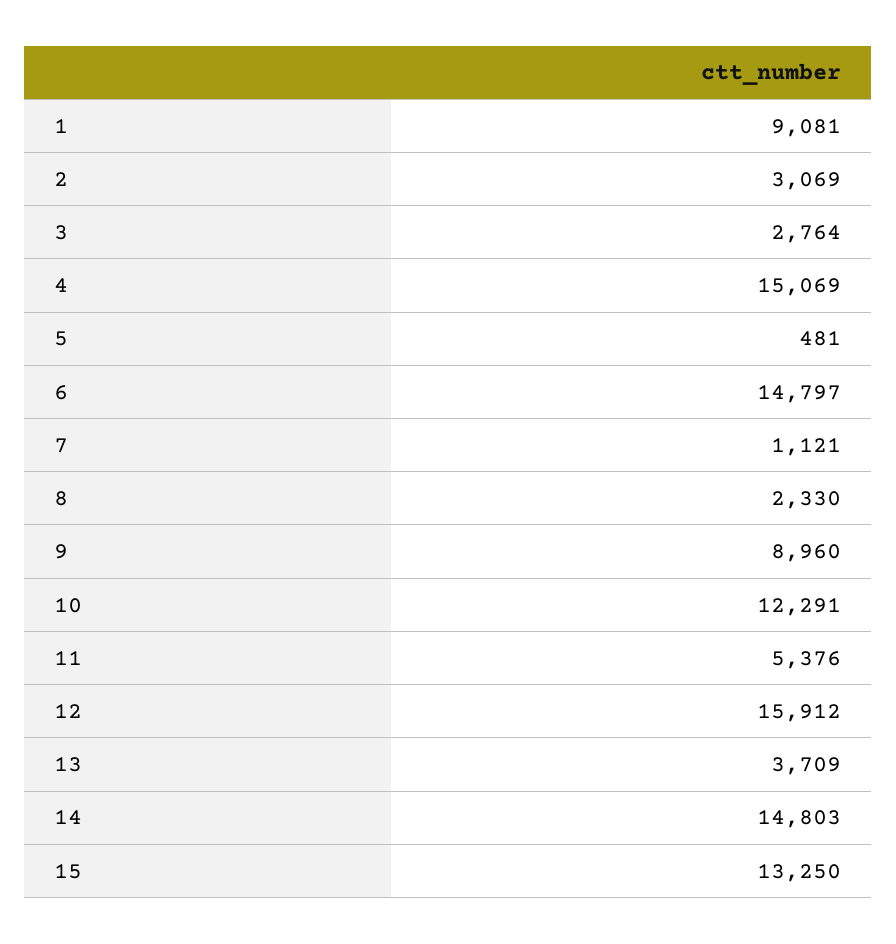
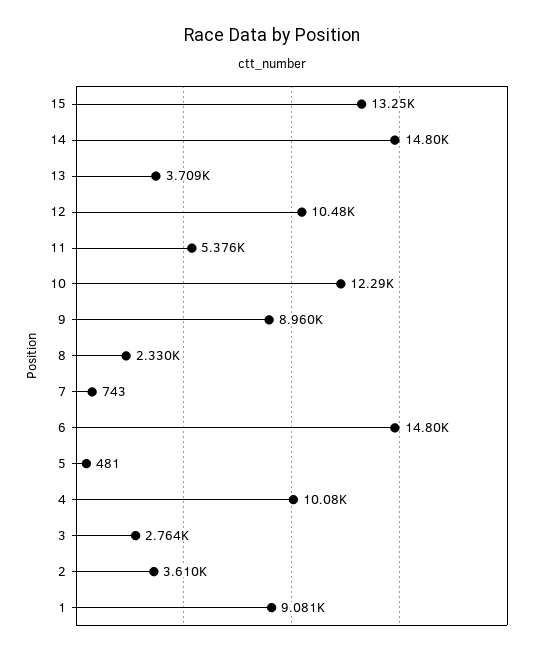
2: 3069 -> 3610
4: 15069 -> 10080
7: 1121 -> 743
12: 15912 -> 10480

